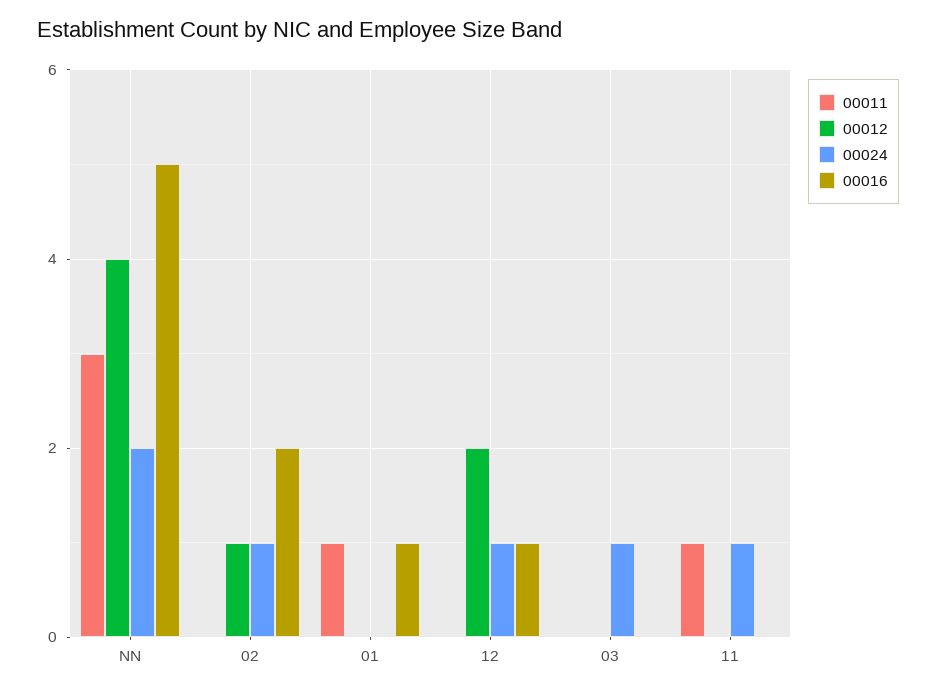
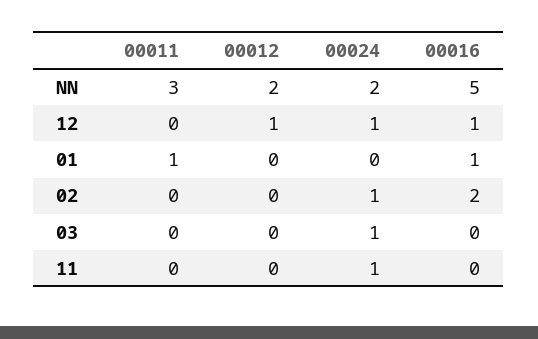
00012, NN: 4 -> 2
00012, 02: 1 -> 0
00012, 12: 2 -> 1
00011, 11: 1 -> 0

